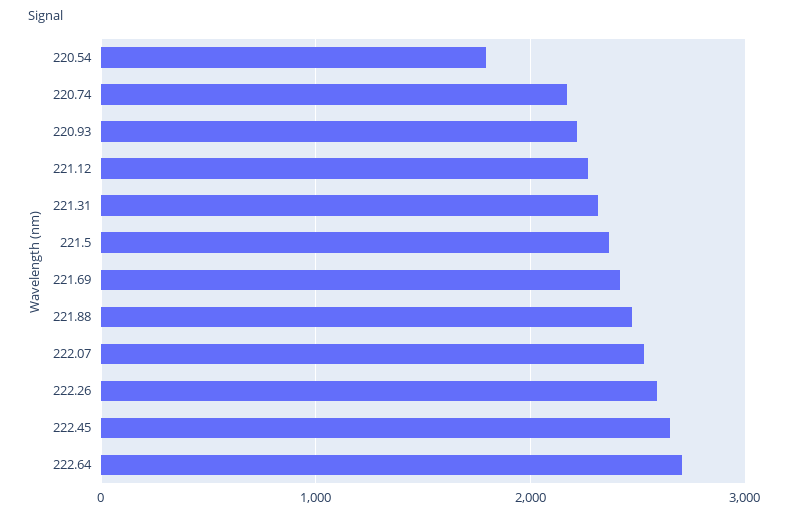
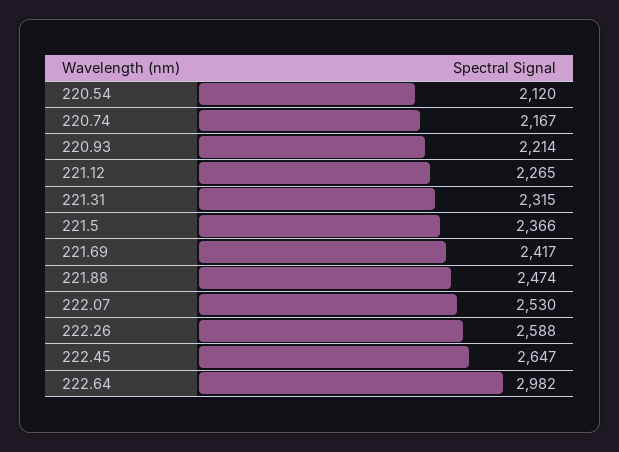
220.54: 1800 -> 2120
222.64: 2700 -> 2982

